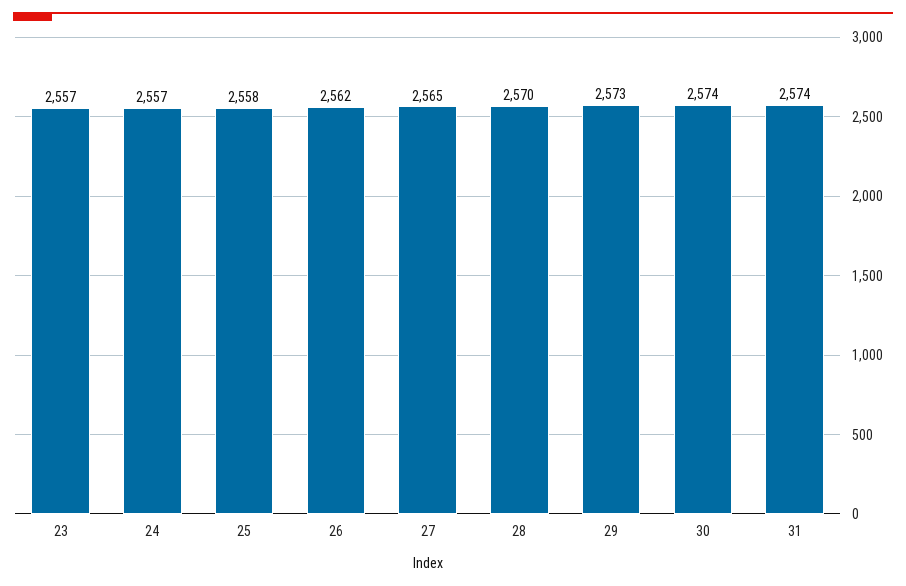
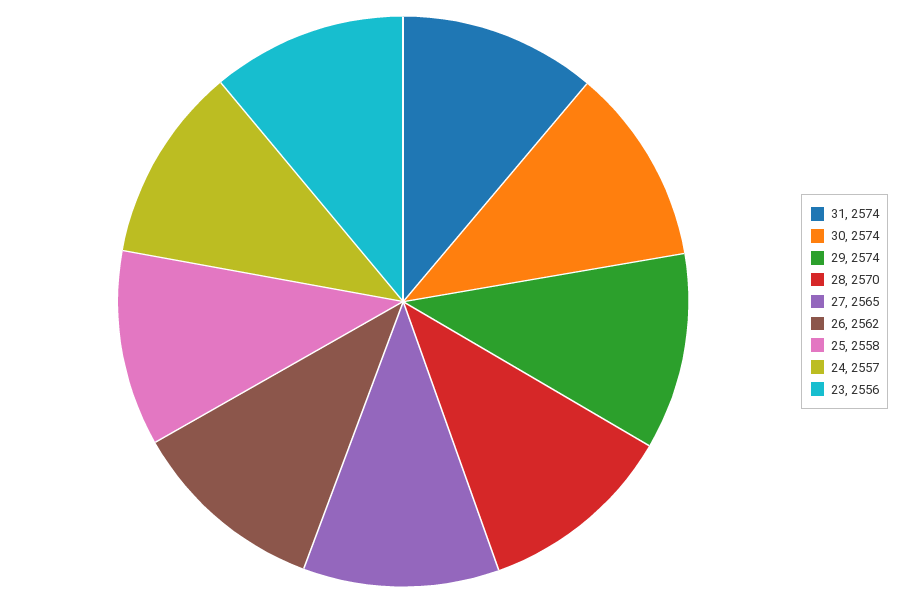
23: 2557 -> 2556
29: 2573 -> 2574

